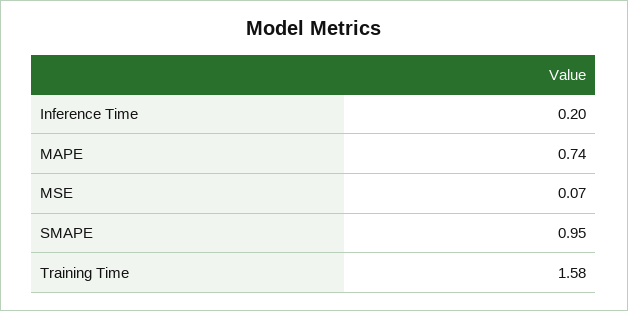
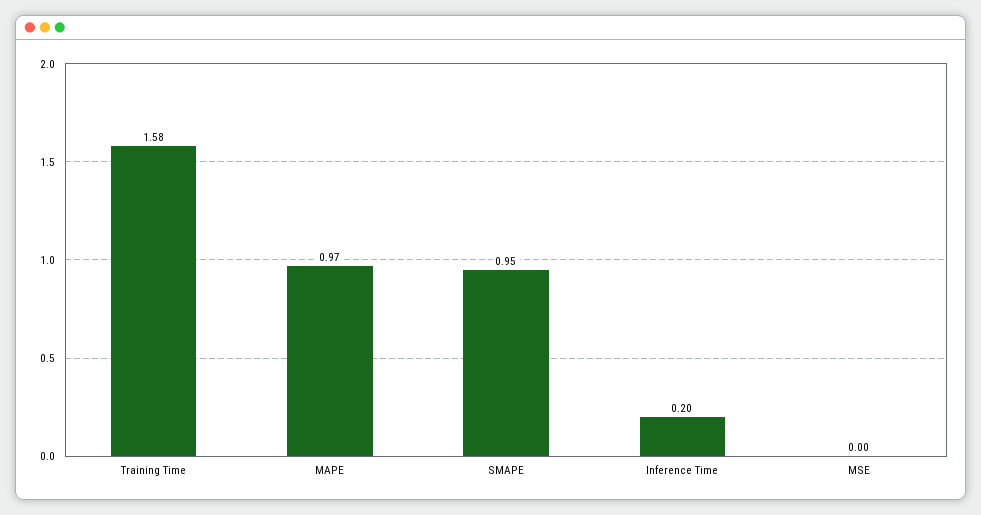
MAPE: 0.74 -> 0.97
MSE: 0.07 -> 0

